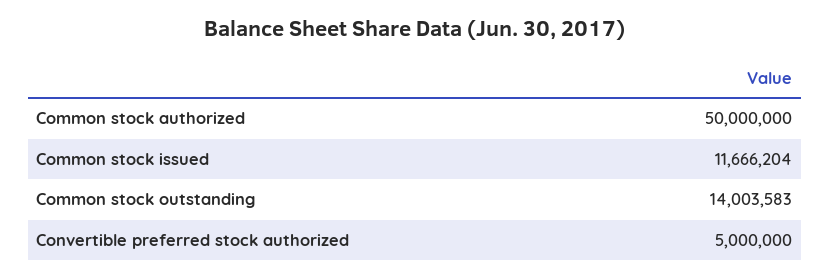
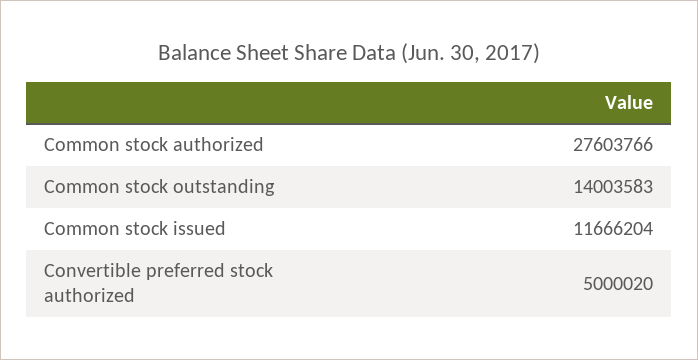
Common stock authorized: 50000000 -> 27603766
Convertible preferred stock authorized: 5000000 -> 5000020

